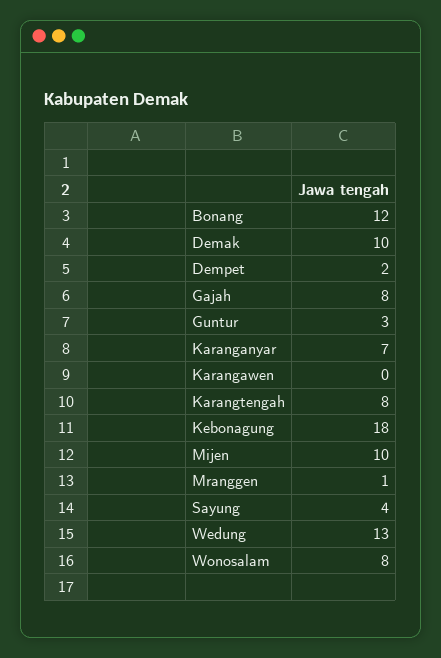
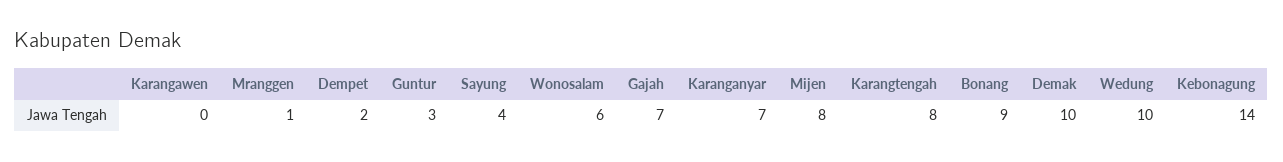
Bonang: 12 -> 9
Gajah: 8 -> 7
Kebonagung: 18 -> 14
Mijen: 10 -> 8
Wedung: 13 -> 10
Wonosalam: 8 -> 6

